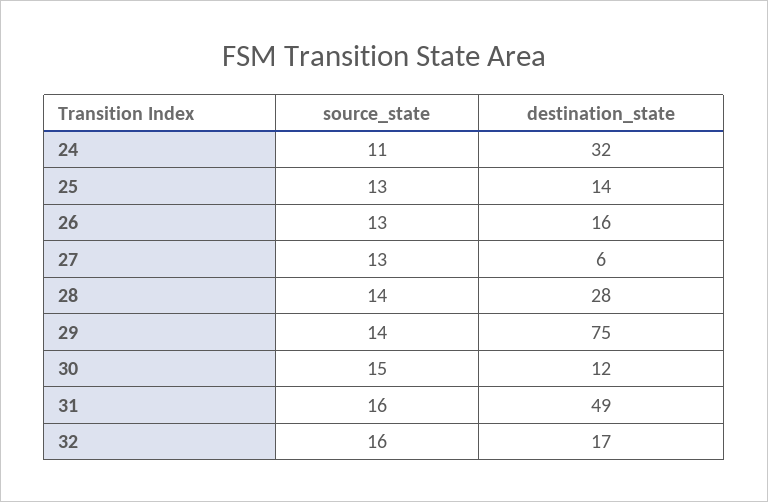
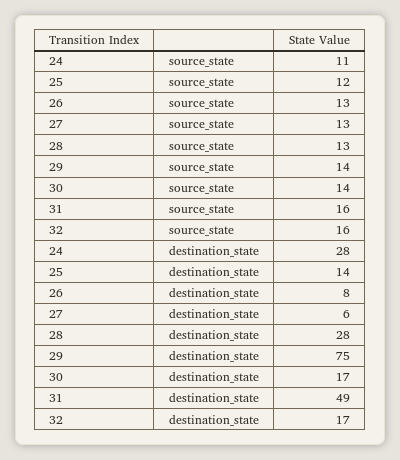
destination_state, 24: 32 -> 28
source_state, 25: 13 -> 12
destination_state, 26: 16 -> 8
source_state, 28: 14 -> 13
source_state, 30: 15 -> 14
destination_state, 30: 12 -> 17

